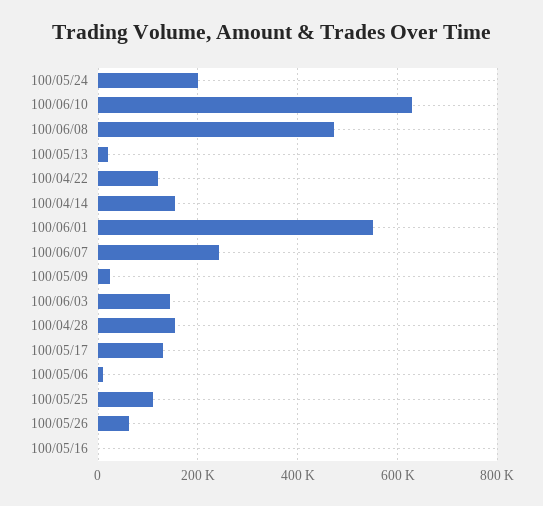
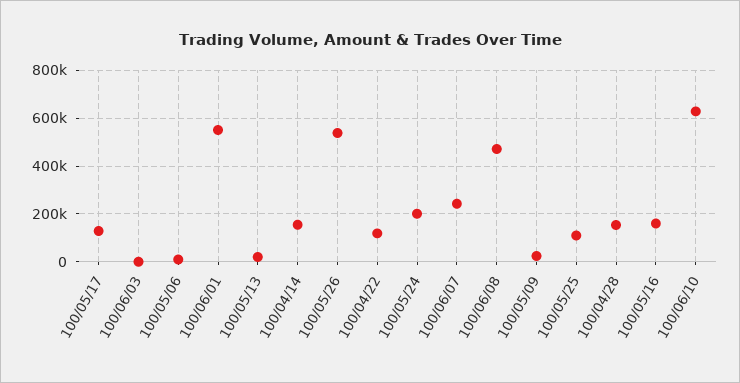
100/06/03: 140000 -> 0
100/05/26: 60000 -> 550000
100/05/16: 0 -> 150000

